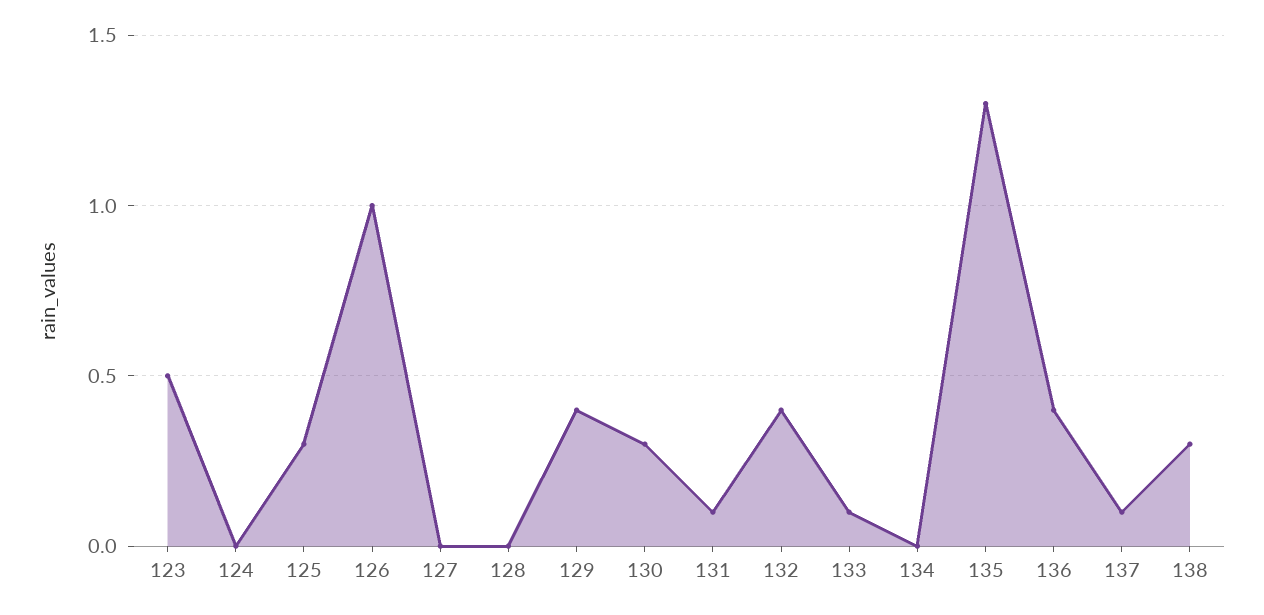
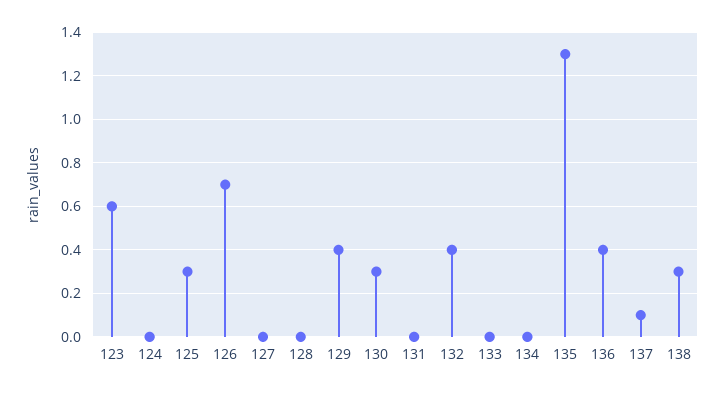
123: 0.5 -> 0.6
126: 1 -> 0.7
131: 0.1 -> 0
133: 0.1 -> 0

